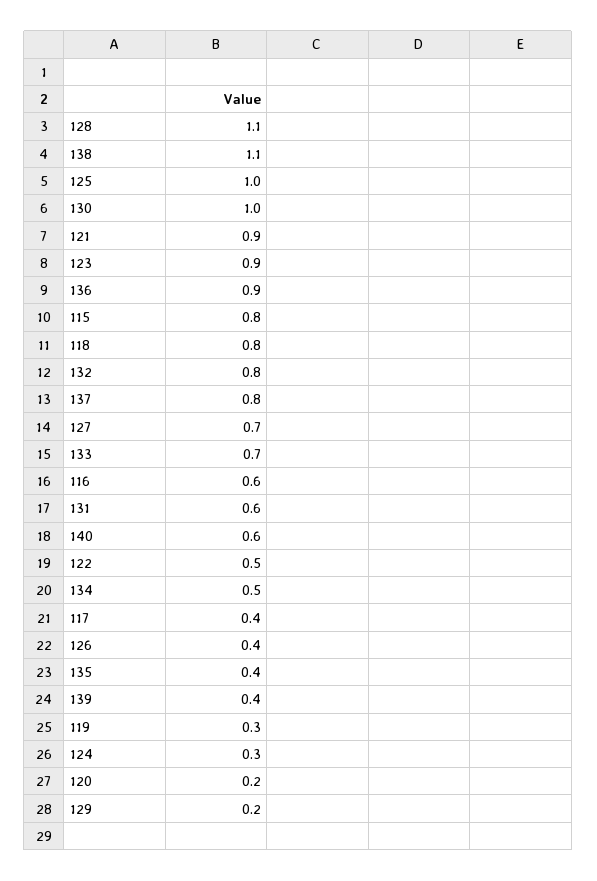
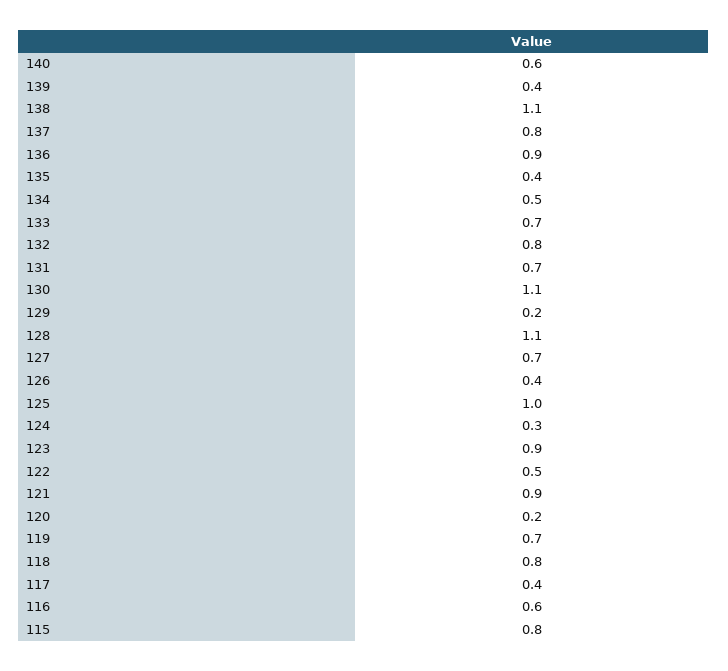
130: 1 -> 1.1
131: 0.6 -> 0.7
119: 0.3 -> 0.7

